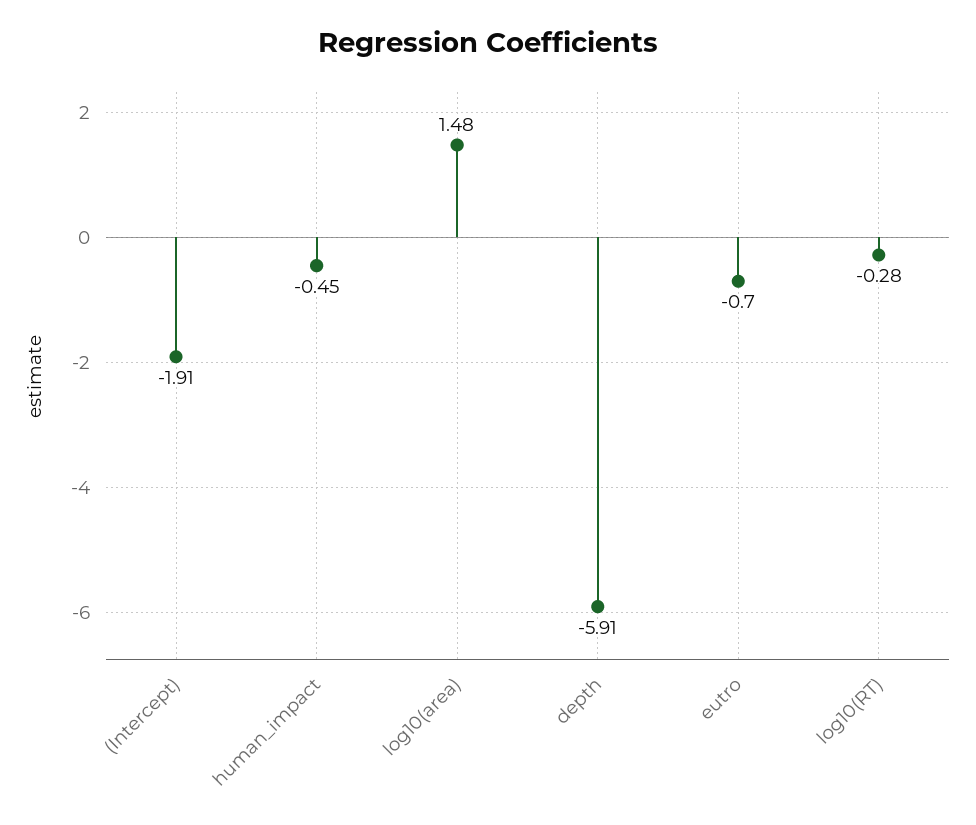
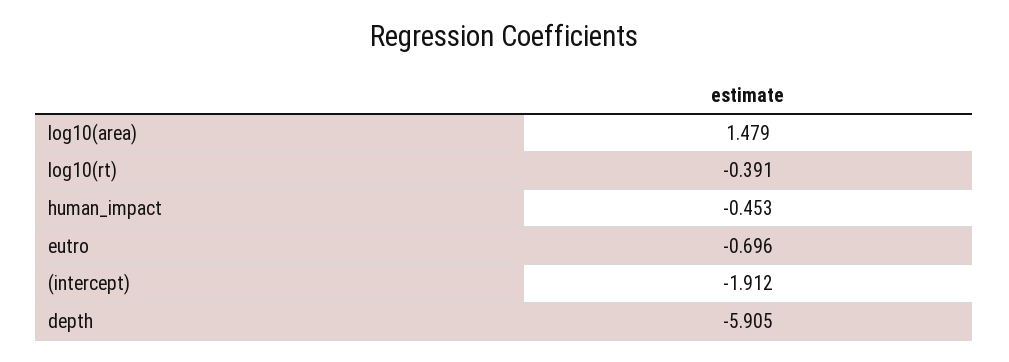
log10(RT): -0.28 -> -0.391

